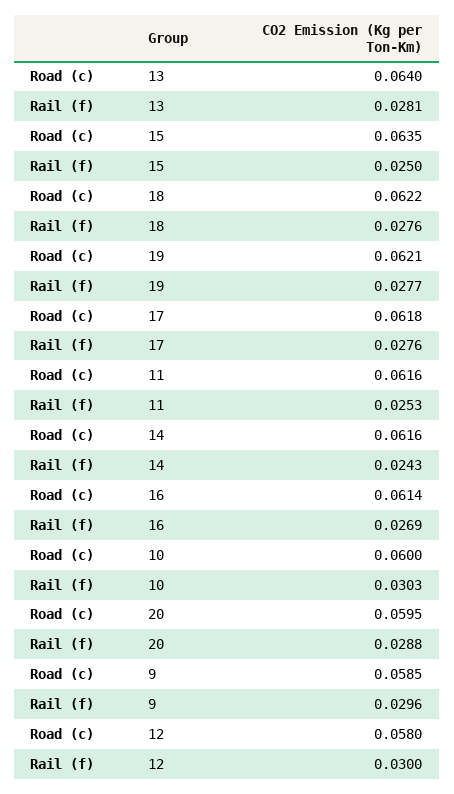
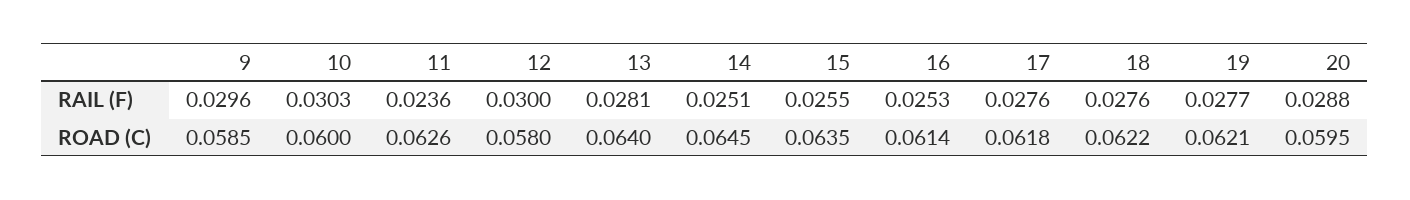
Rail (f), 15: 0.025 -> 0.0255
Road (c), 11: 0.0616 -> 0.0626
Rail (f), 11: 0.0253 -> 0.0236
Road (c), 14: 0.0616 -> 0.0645
Rail (f), 14: 0.0243 -> 0.0251
Rail (f), 16: 0.0269 -> 0.0253

